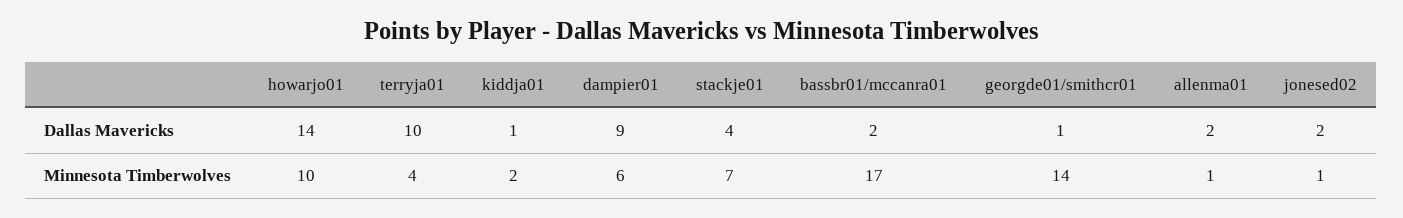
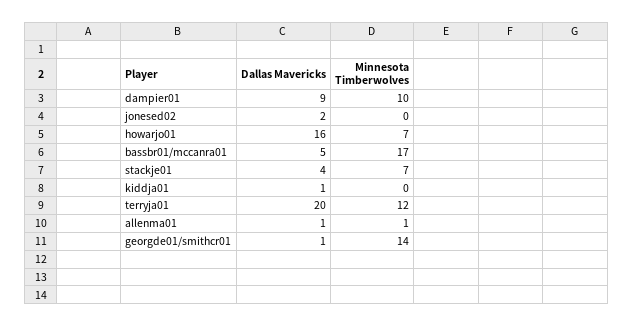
howarjo01, Dallas Mavericks: 14 -> 16
terryja01, Dallas Mavericks: 10 -> 20
bassbr01/mccanra01, Dallas Mavericks: 2 -> 5
allenma01, Dallas Mavericks: 2 -> 1
howarjo01, Minnesota Timberwolves: 10 -> 7
terryja01, Minnesota Timberwolves: 4 -> 12
kiddja01, Minnesota Timberwolves: 2 -> 0
dampier01, Minnesota Timberwolves: 6 -> 10
jonesed02, Minnesota Timberwolves: 1 -> 0

